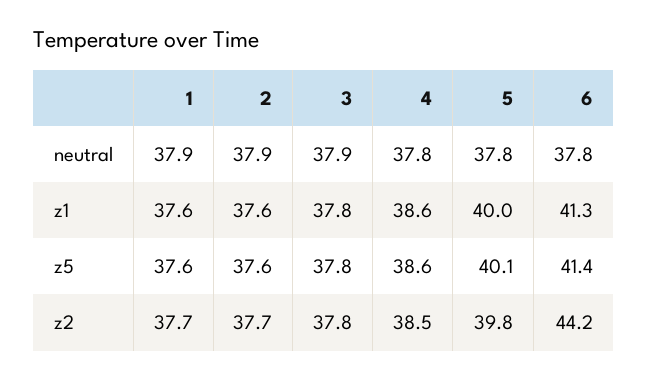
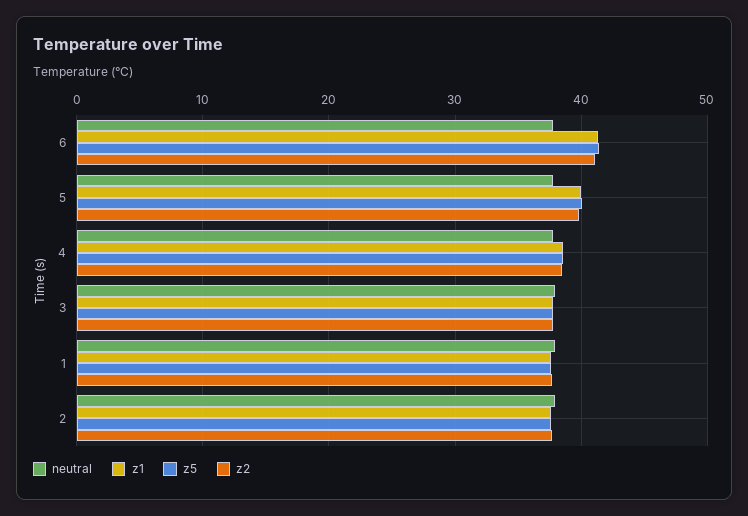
z2, 6: 44.2 -> 41

